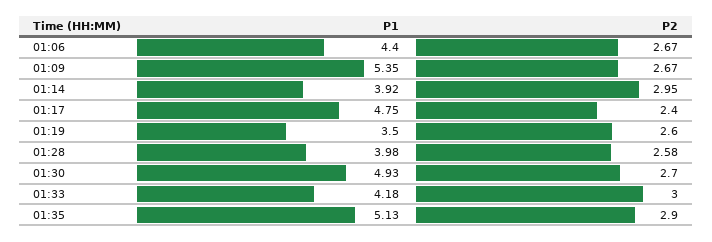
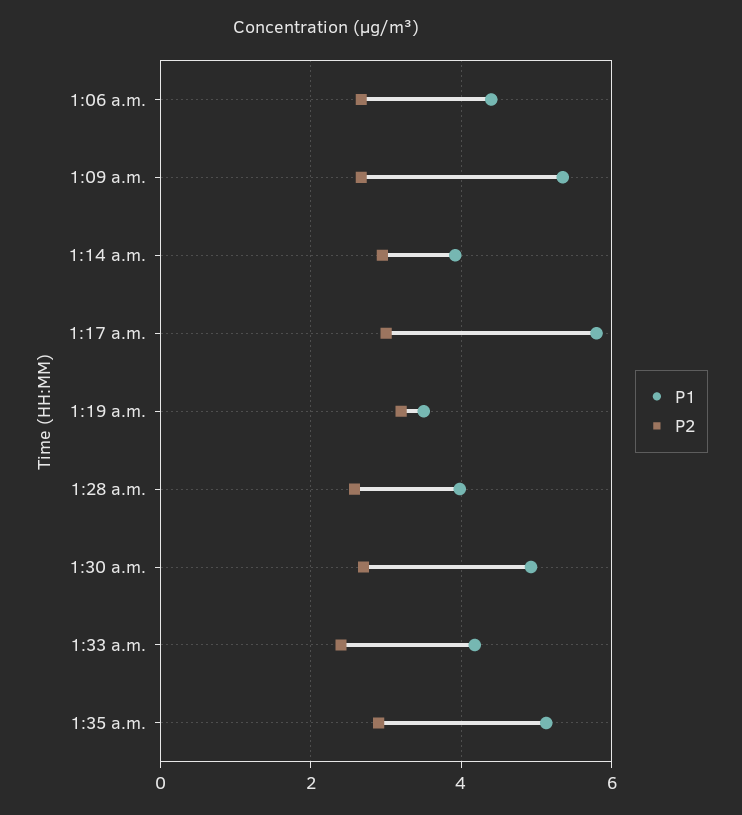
P1, 01:17: 4.75 -> 5.8
P2, 01:17: 2.4 -> 3
P2, 01:19: 2.6 -> 3.2
P2, 01:33: 3 -> 2.4

